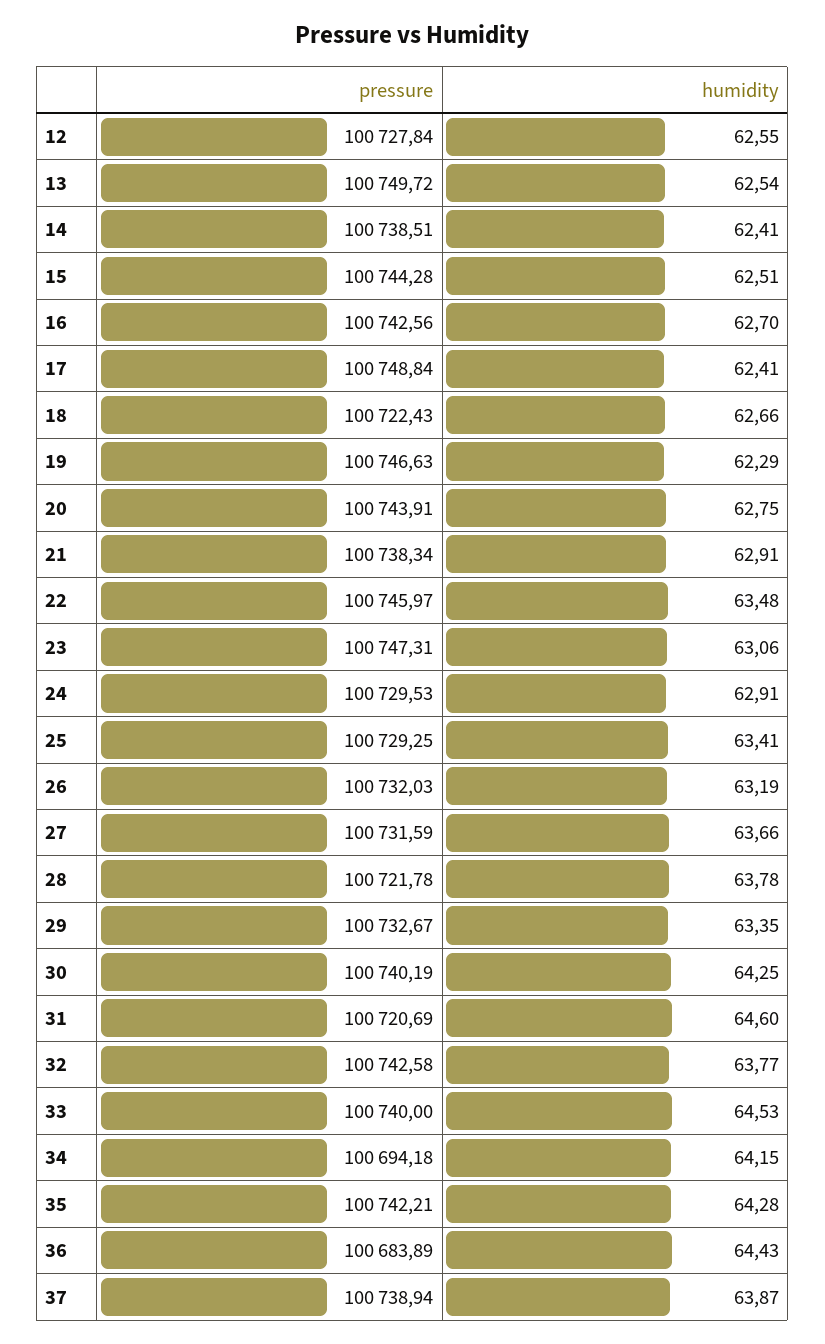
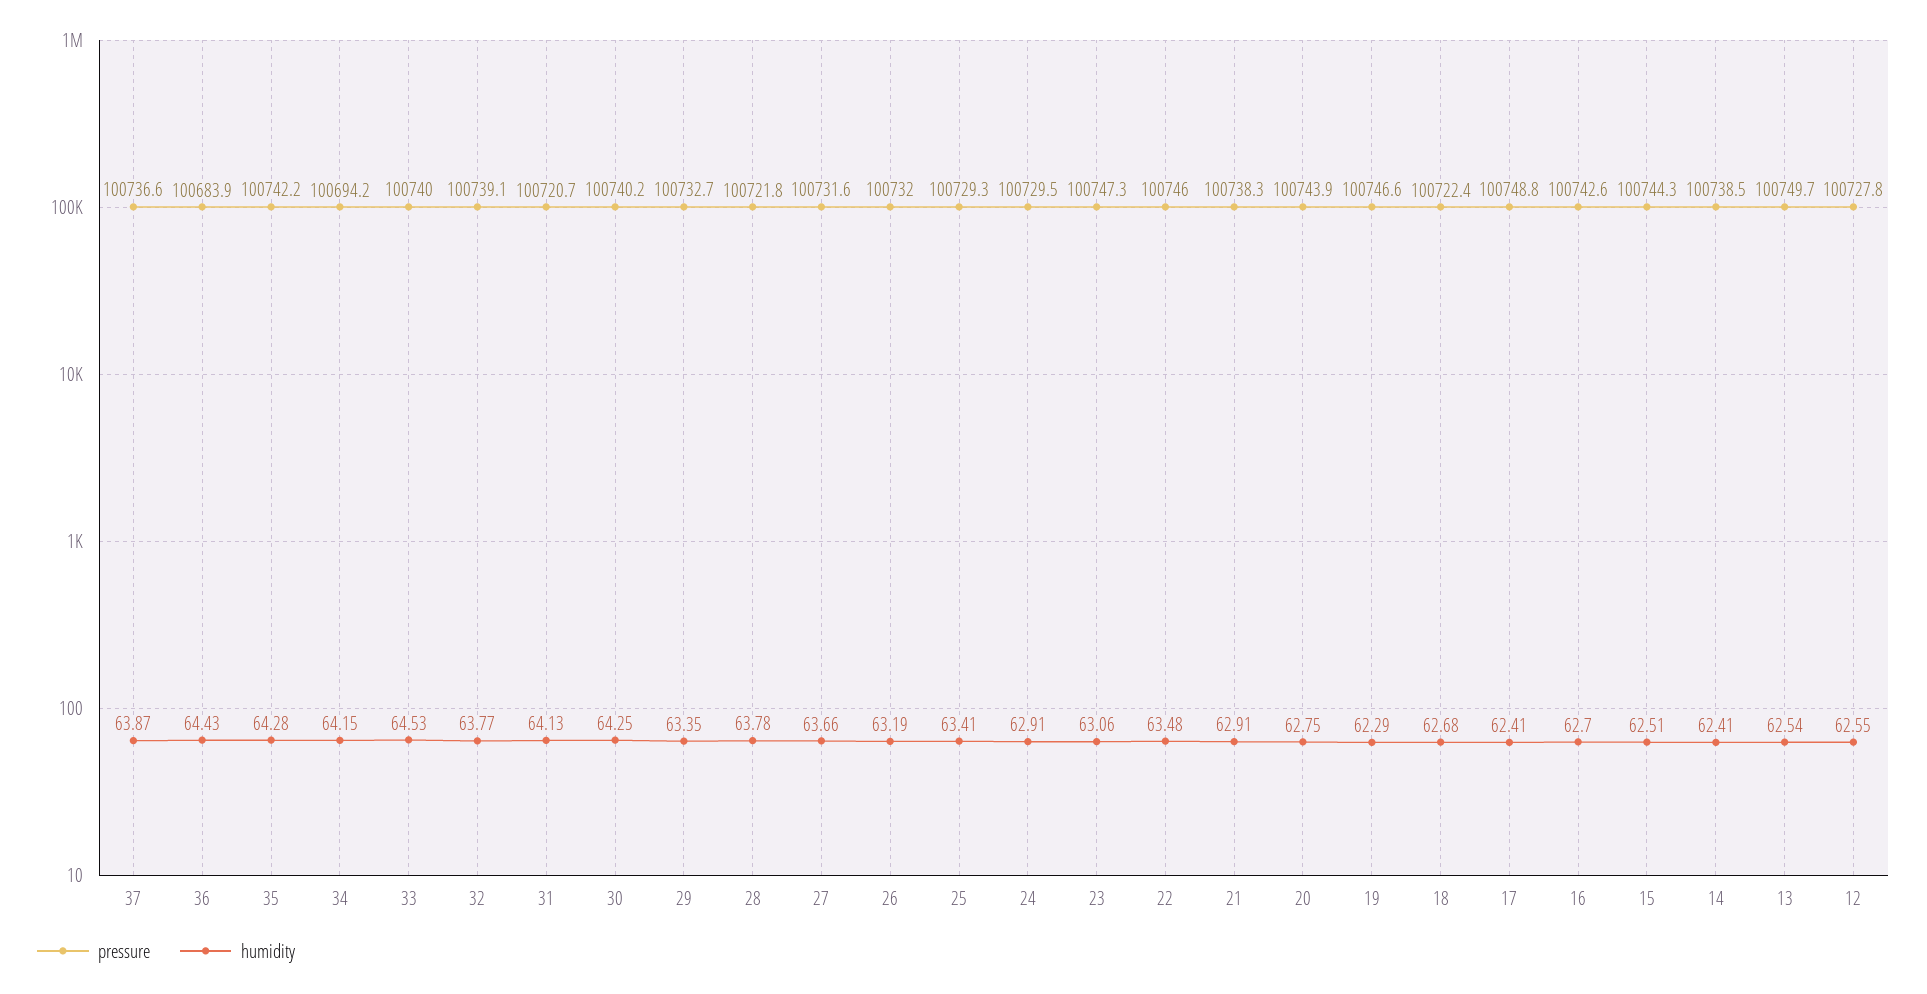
humidity, 18: 62.66 -> 62.68
humidity, 31: 64.6 -> 64.13
pressure, 32: 100742.58 -> 100739.1
pressure, 37: 100738.94 -> 100736.6

